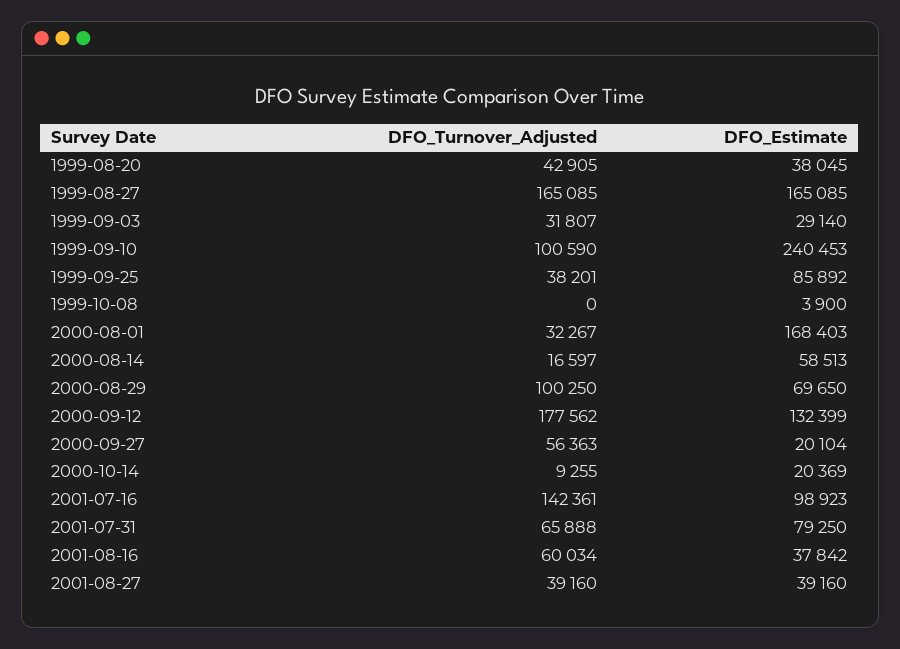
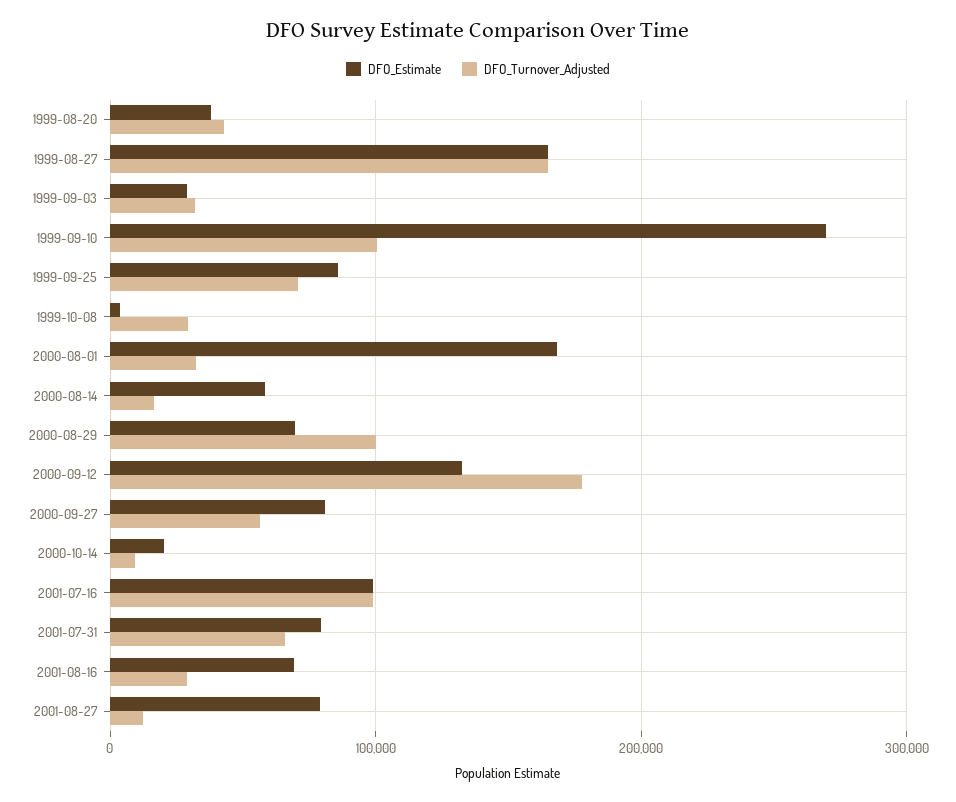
DFO_Estimate, 1999-09-10: 240453 -> 270000
DFO_Turnover_Adjusted, 1999-09-25: 38201 -> 70000
DFO_Turnover_Adjusted, 1999-10-08: 0 -> 30000
DFO_Estimate, 2000-09-27: 20104 -> 80000
DFO_Turnover_Adjusted, 2001-07-16: 142361 -> 100000
DFO_Turnover_Adjusted, 2001-08-16: 60034 -> 30000
DFO_Estimate, 2001-08-16: 37842 -> 70000
DFO_Turnover_Adjusted, 2001-08-27: 39160 -> 10000
DFO_Estimate, 2001-08-27: 39160 -> 80000

